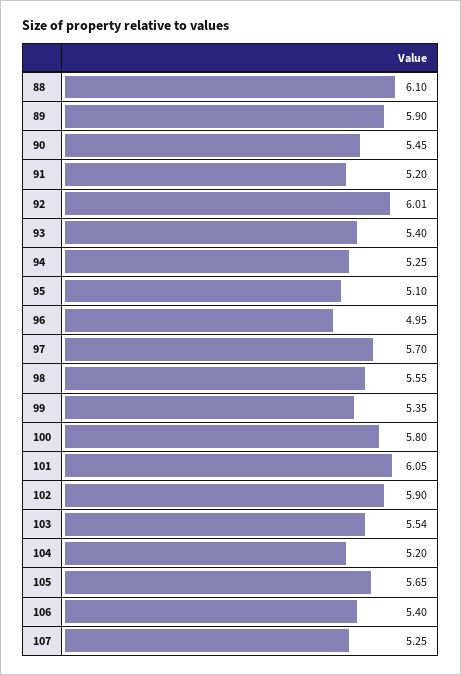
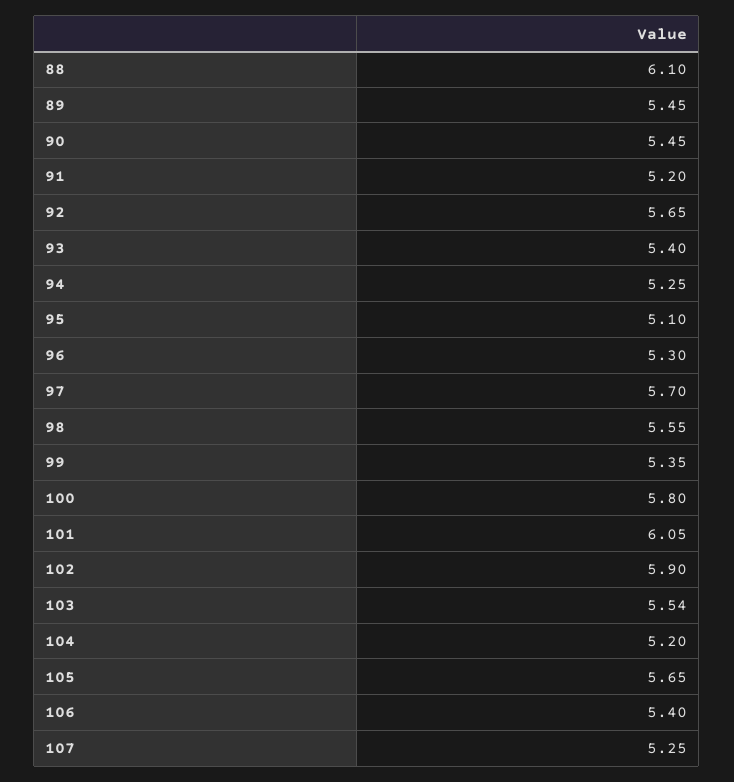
89: 5.9 -> 5.45
92: 6.01 -> 5.65
96: 4.95 -> 5.3

